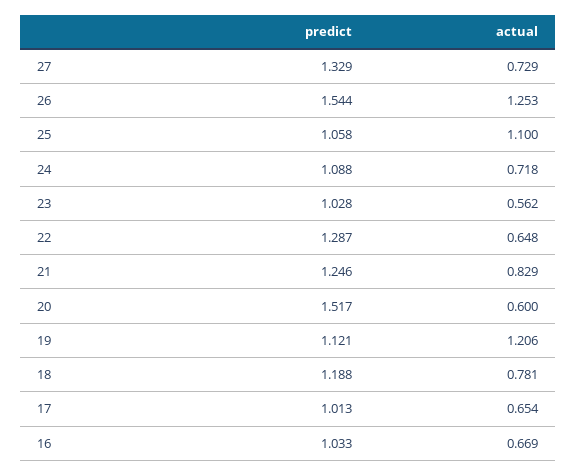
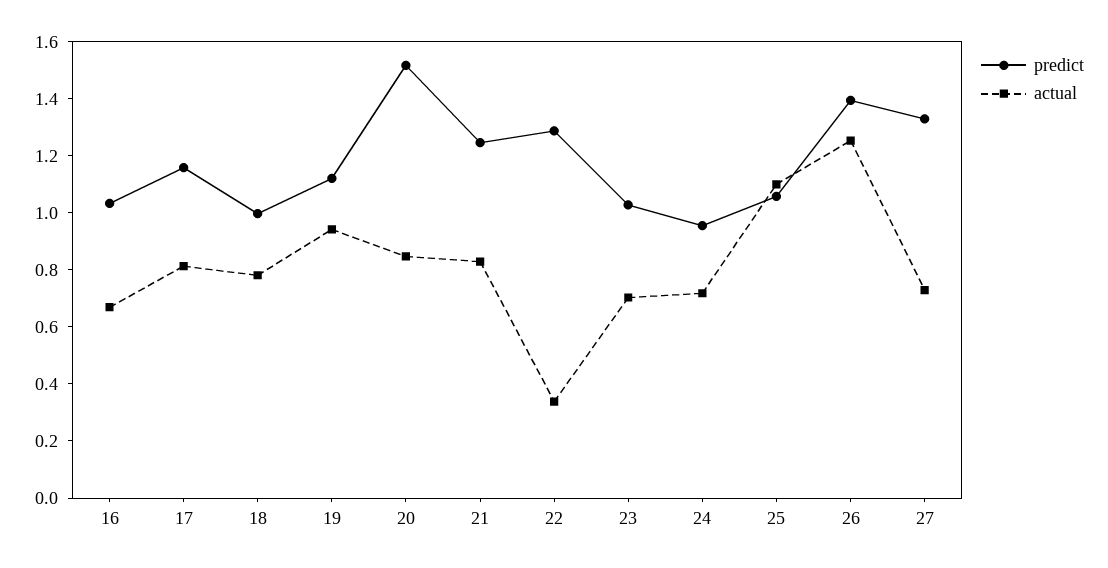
predict, 26: 1.544 -> 1.4
predict, 24: 1.088 -> 0.95
actual, 23: 0.562 -> 0.7
actual, 22: 0.648 -> 0.35
actual, 20: 0.6 -> 0.85
actual, 19: 1.206 -> 0.95
predict, 18: 1.188 -> 1
predict, 17: 1.013 -> 1.15
actual, 17: 0.654 -> 0.8

